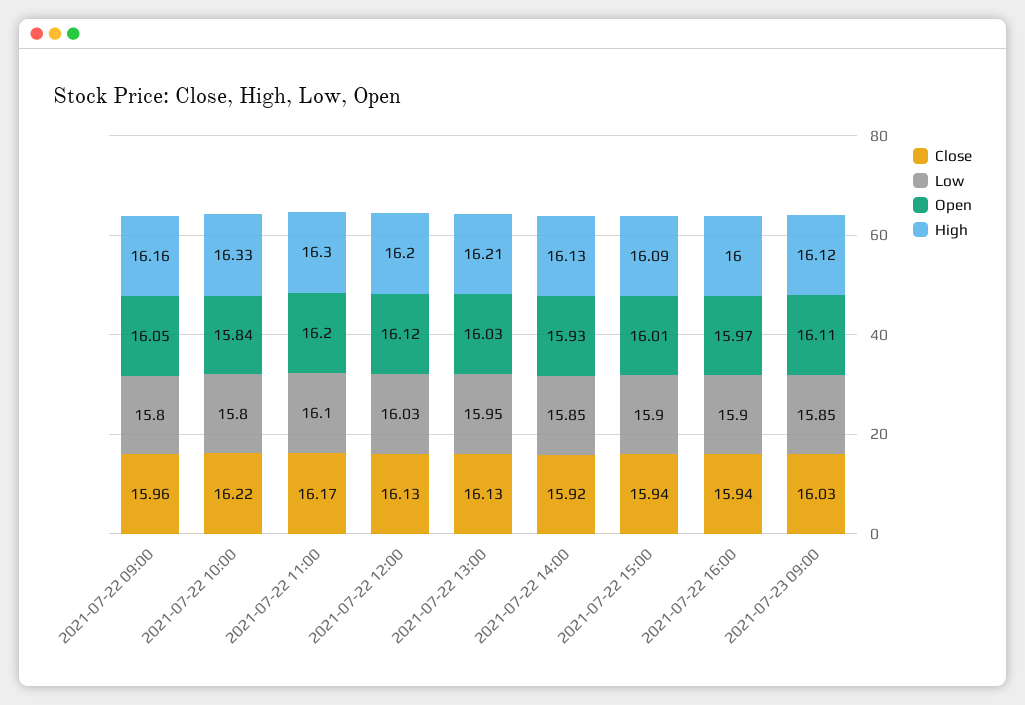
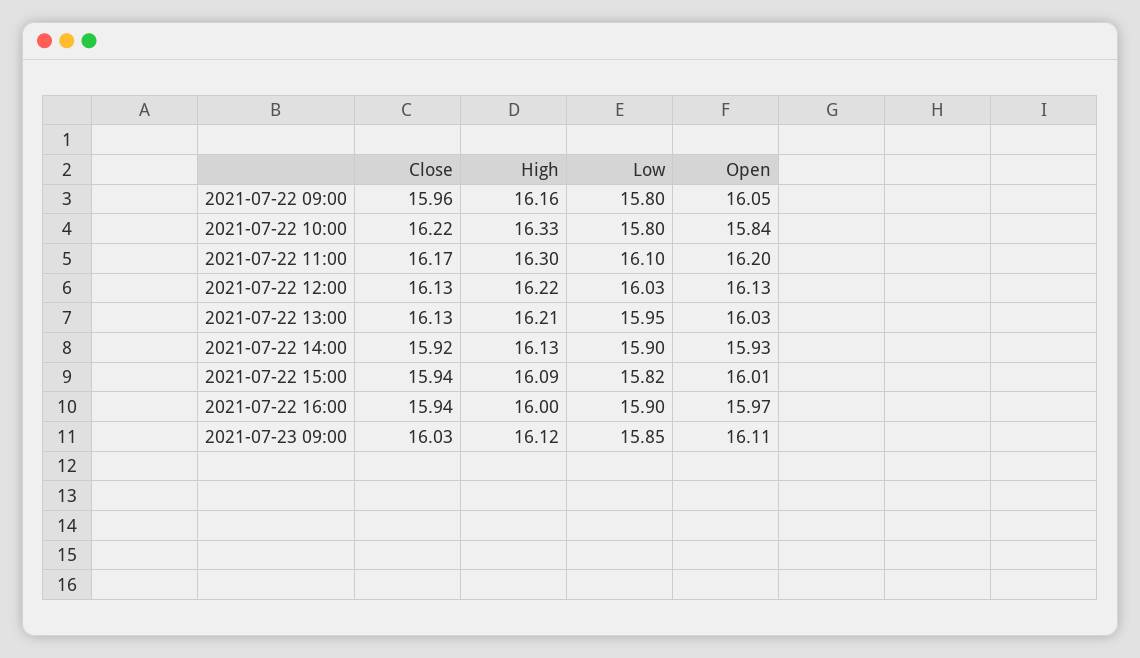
Open, 2021-07-22 12:00: 16.12 -> 16.13
High, 2021-07-22 12:00: 16.2 -> 16.22
Low, 2021-07-22 14:00: 15.85 -> 15.9
Low, 2021-07-22 15:00: 15.9 -> 15.82

